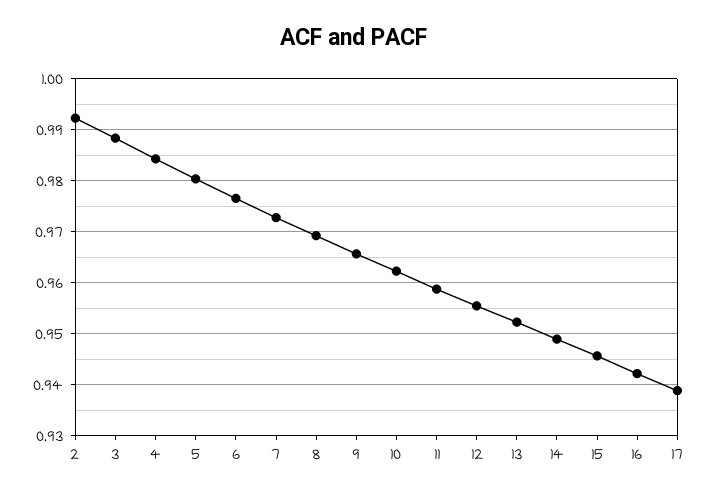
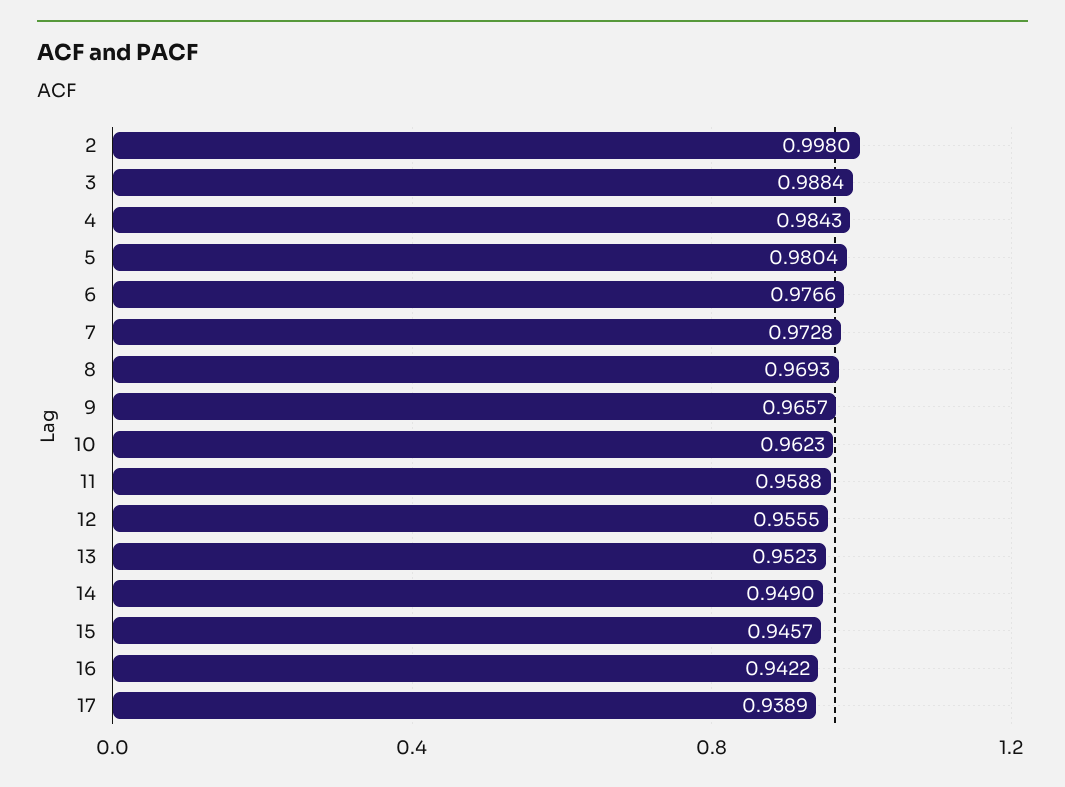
2: 0.992 -> 0.998

